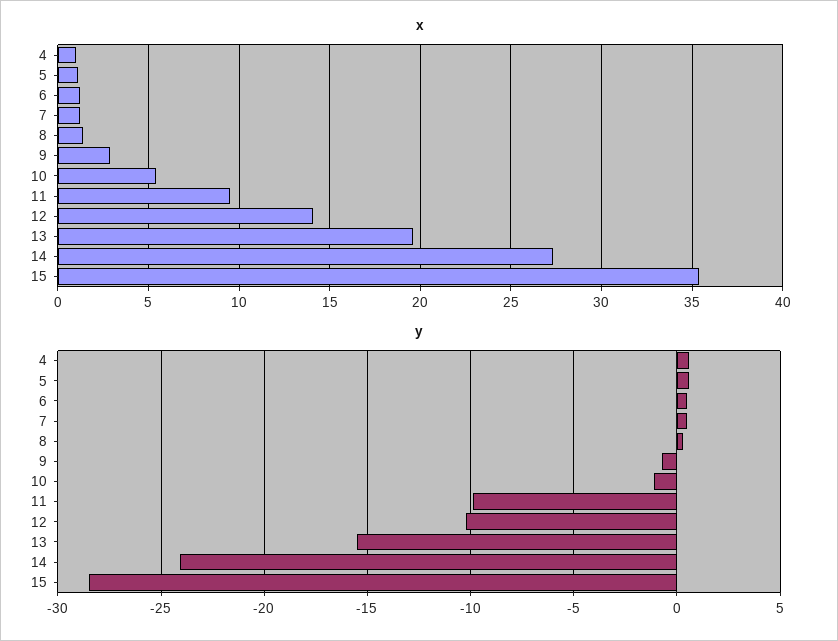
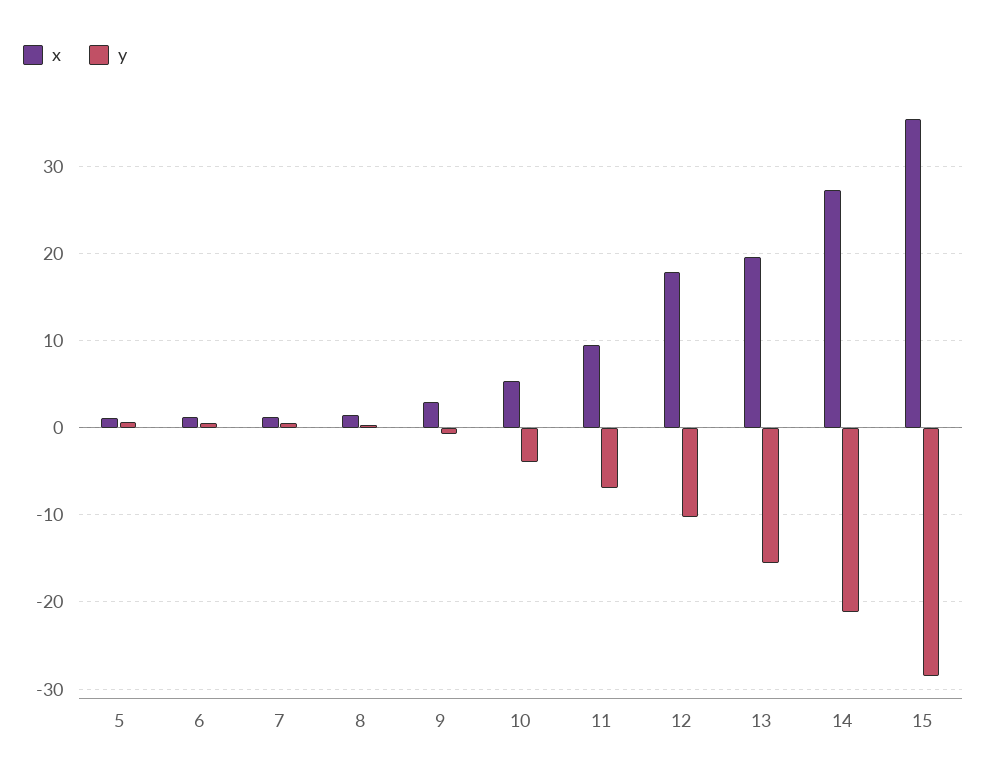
x, 4: 1 -> none
x, 12: 14 -> 18
y, 4: 0.5 -> none
y, 10: -1 -> -4
y, 11: -10 -> -7
y, 14: -24 -> -21

